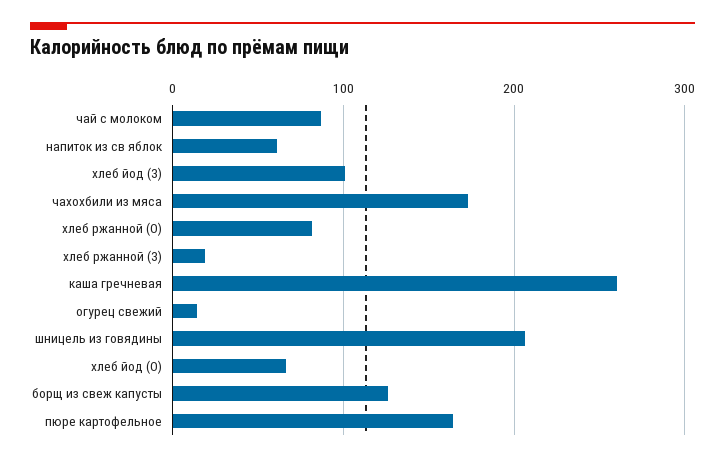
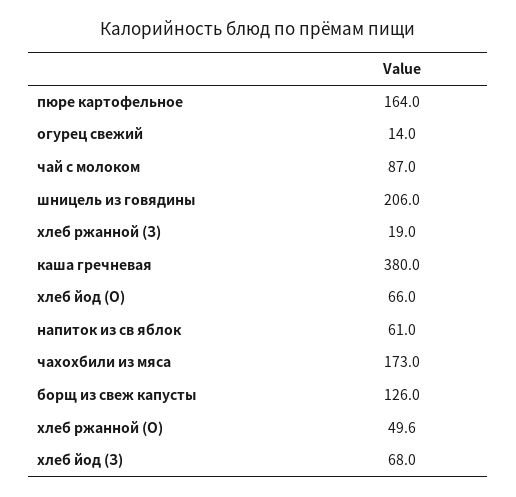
хлеб йод (З): 100 -> 68
хлеб ржанной (О): 80 -> 49.6
каша гречневая: 260 -> 380

